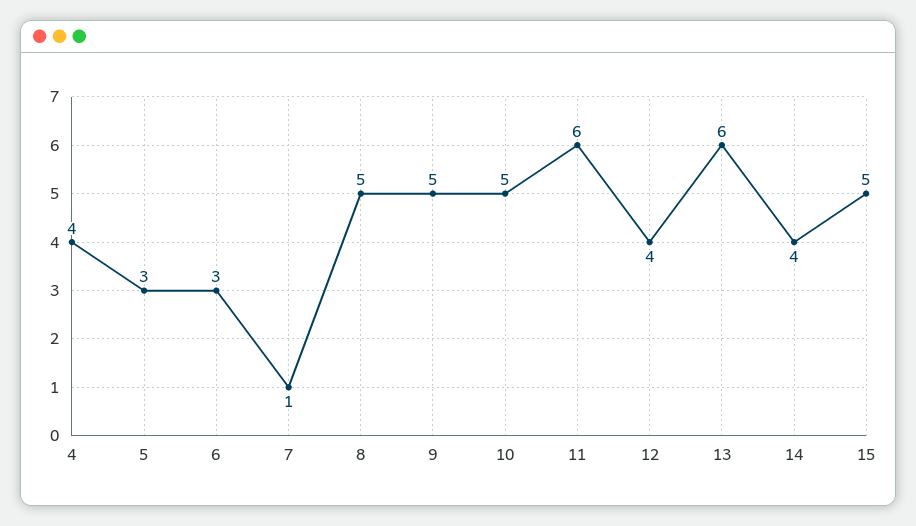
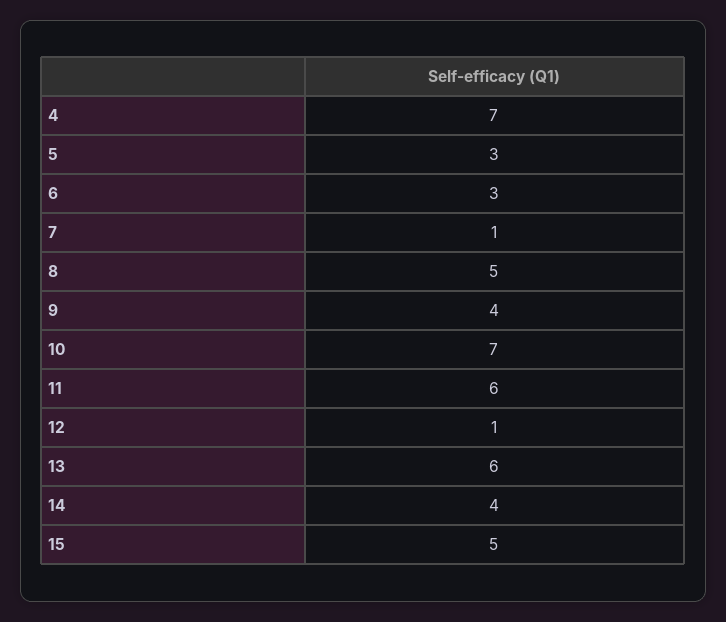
4: 4 -> 7
9: 5 -> 4
10: 5 -> 7
12: 4 -> 1

